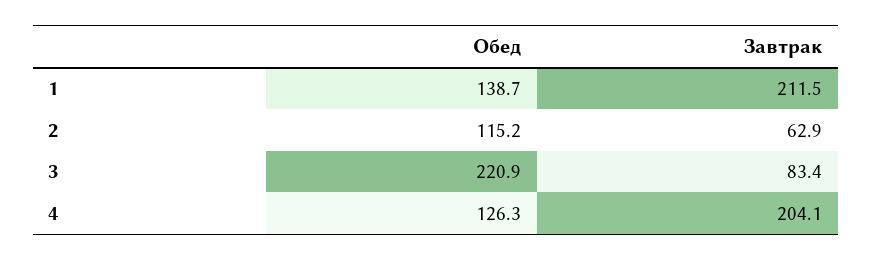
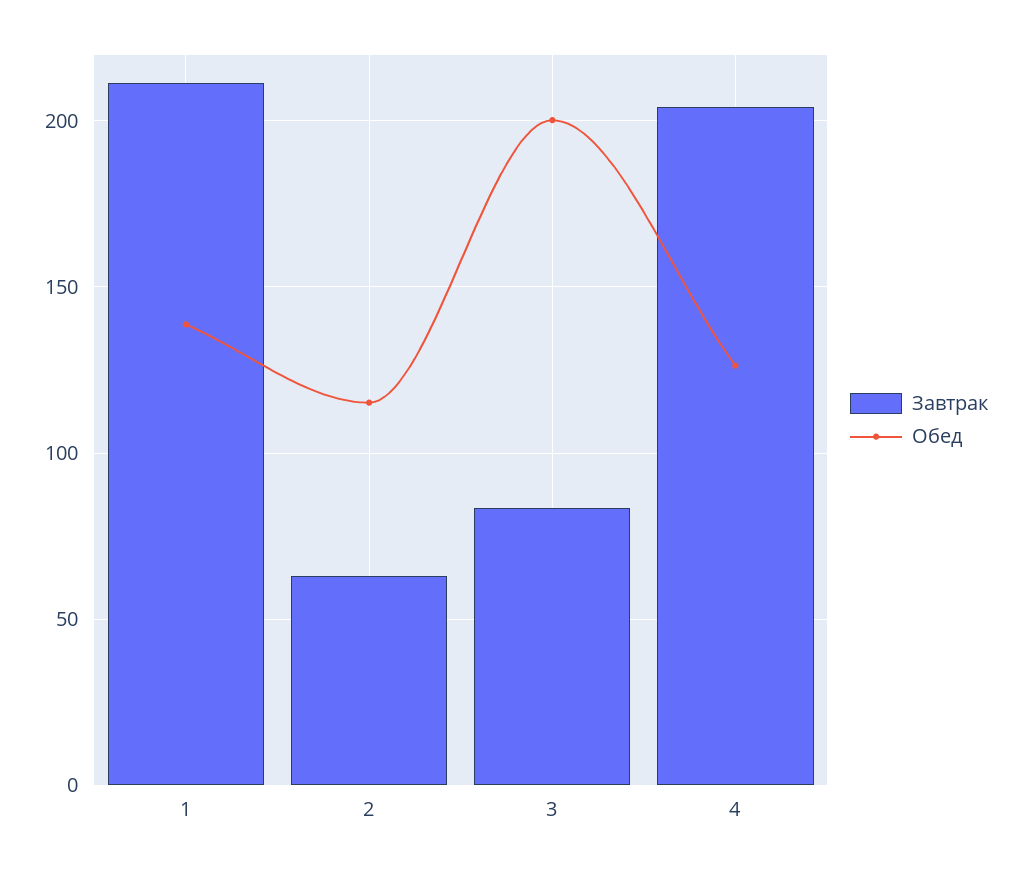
Обед, 3: 220.9 -> 200

